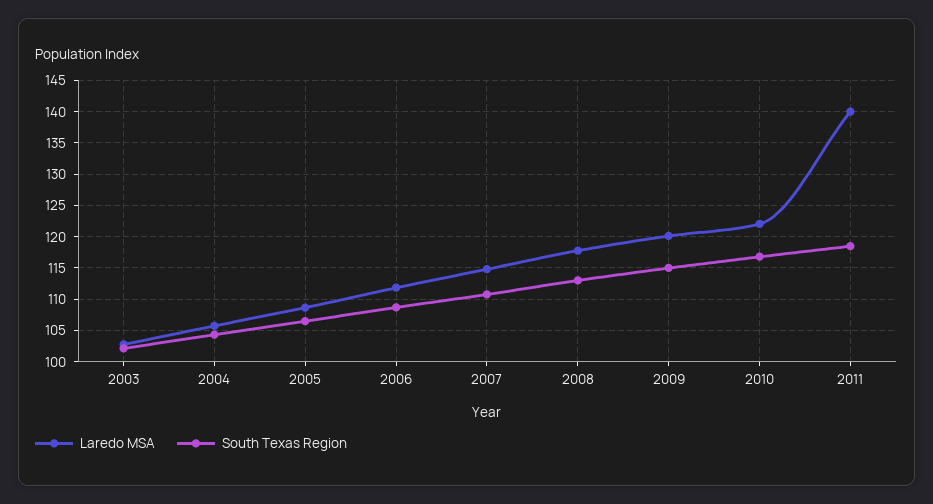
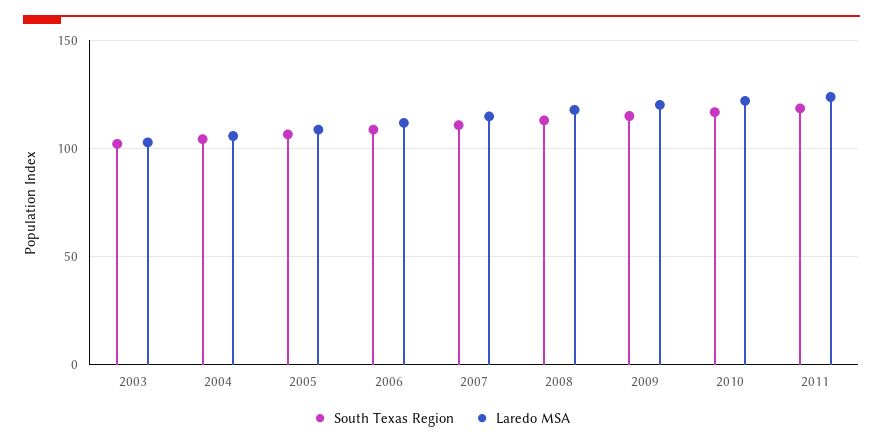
Laredo MSA, 2011: 140 -> 125

